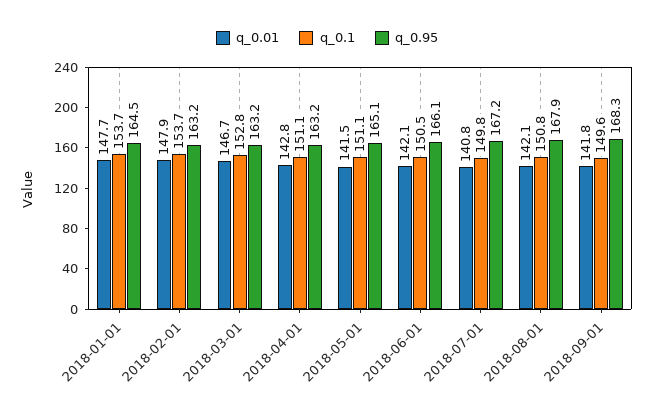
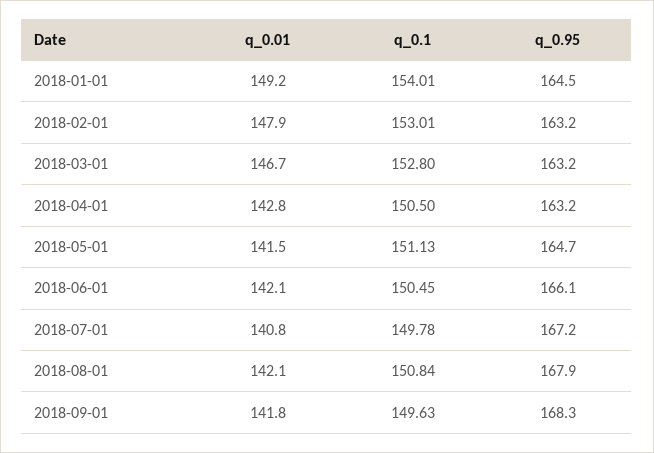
q_0.01, 2018-01-01: 147.7 -> 149.2
q_0.1, 2018-01-01: 153.7 -> 154.01
q_0.1, 2018-02-01: 153.7 -> 153.01
q_0.1, 2018-04-01: 151.1 -> 150.5
q_0.95, 2018-05-01: 165.1 -> 164.7

